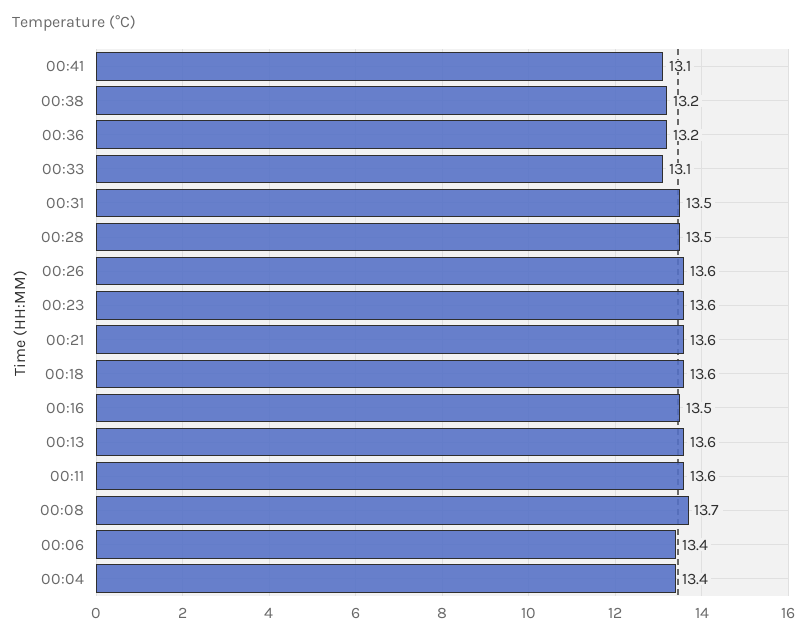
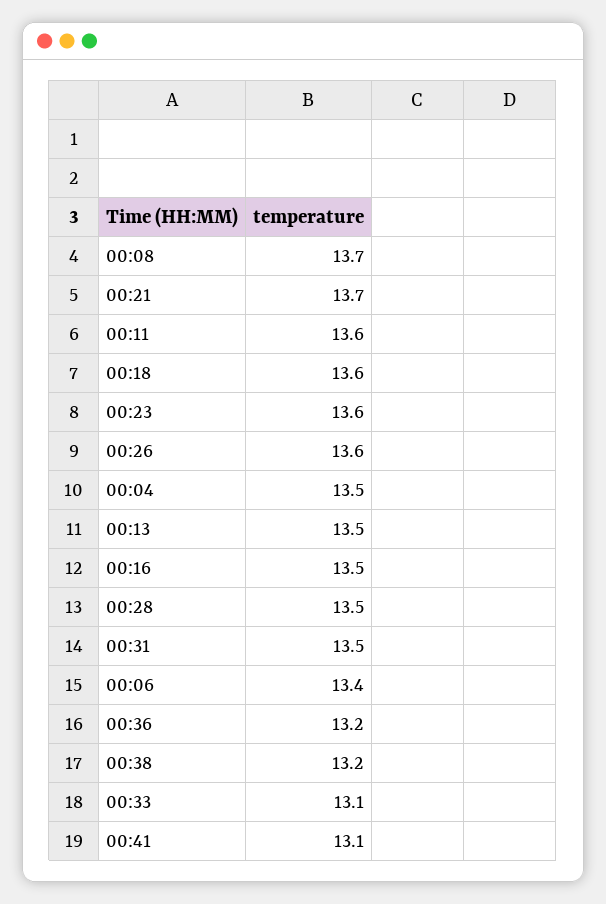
00:21: 13.6 -> 13.7
00:13: 13.6 -> 13.5
00:04: 13.4 -> 13.5

